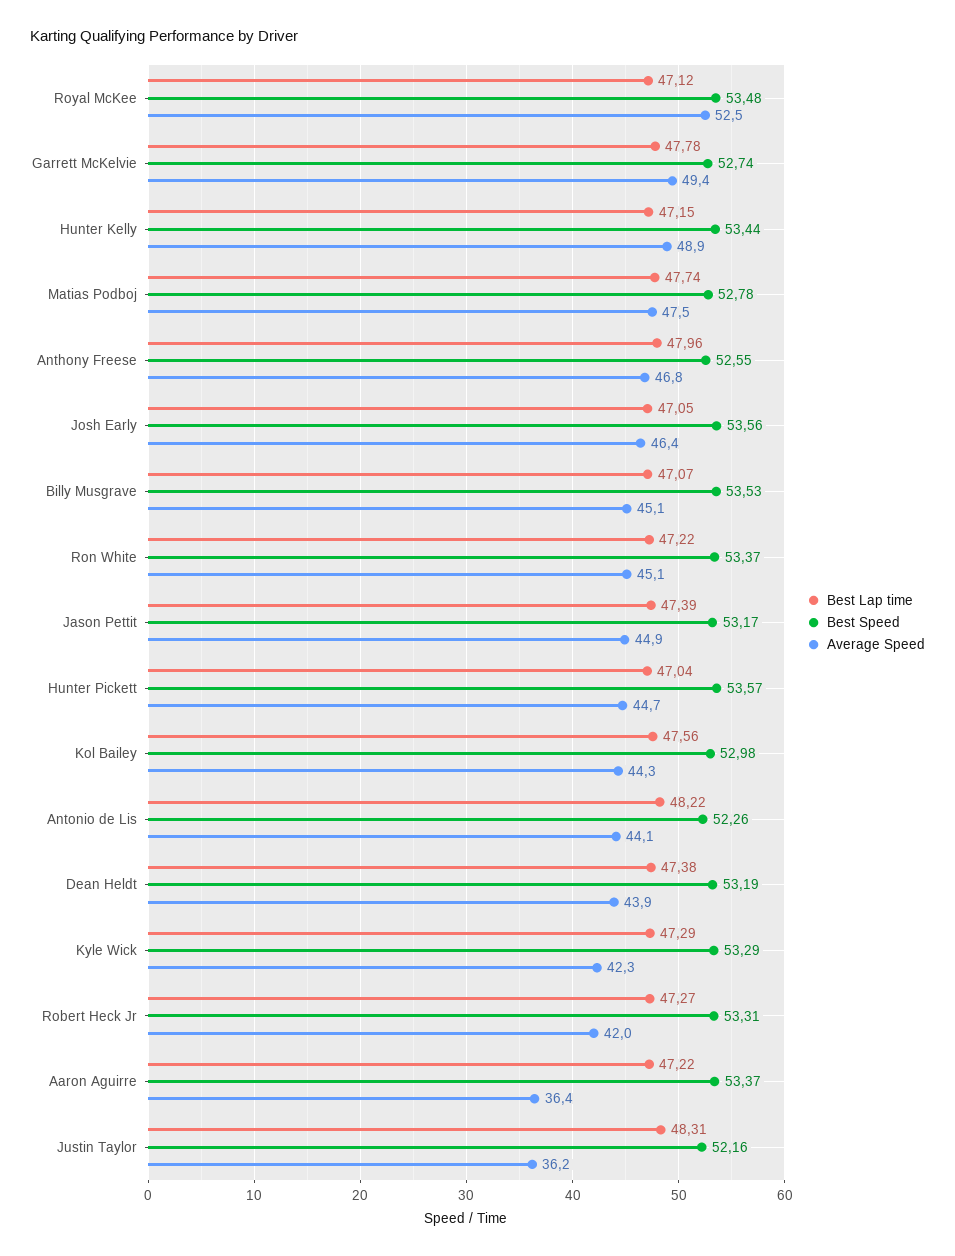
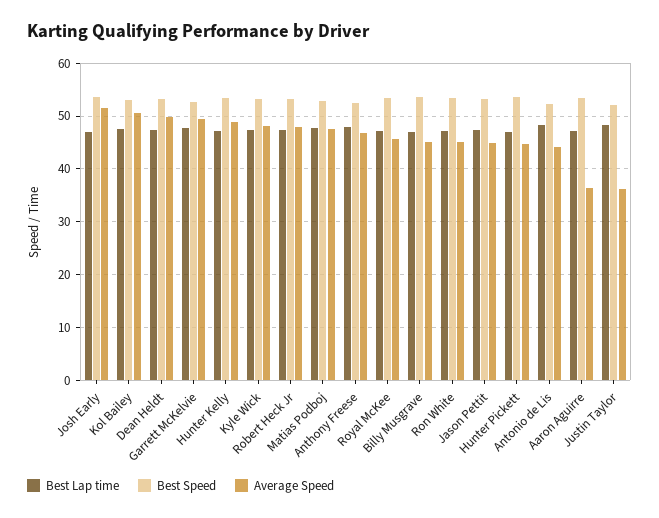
Average Speed, Royal McKee: 52.5 -> 46
Average Speed, Josh Early: 46.4 -> 52
Average Speed, Kol Bailey: 44.3 -> 50
Average Speed, Dean Heldt: 43.9 -> 50
Average Speed, Kyle Wick: 42.3 -> 48
Average Speed, Robert Heck Jr: 42 -> 48

